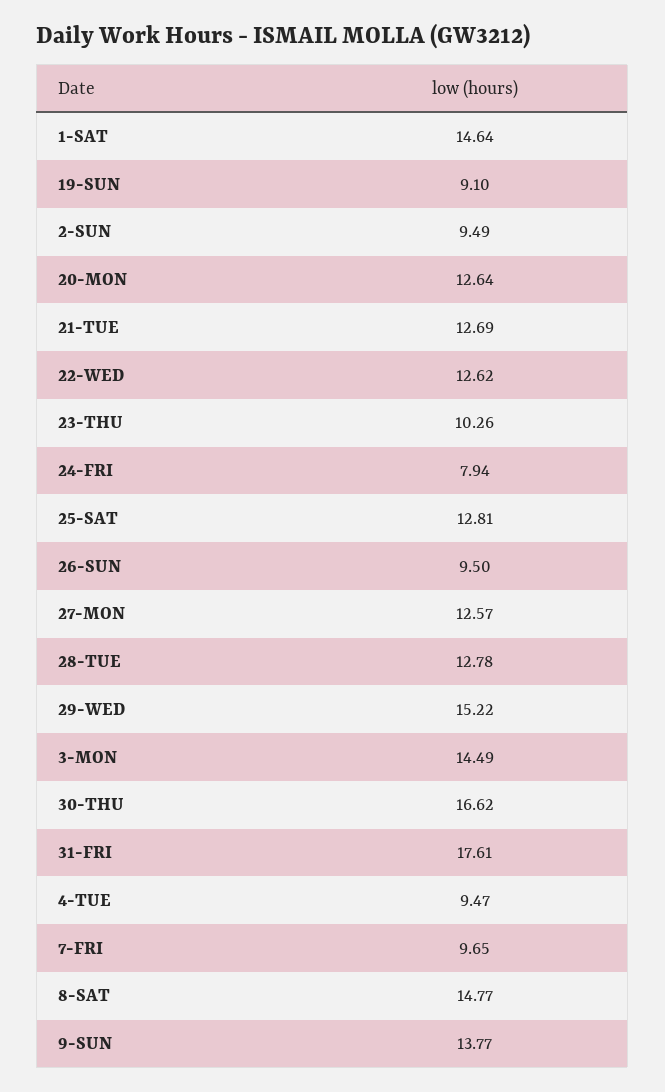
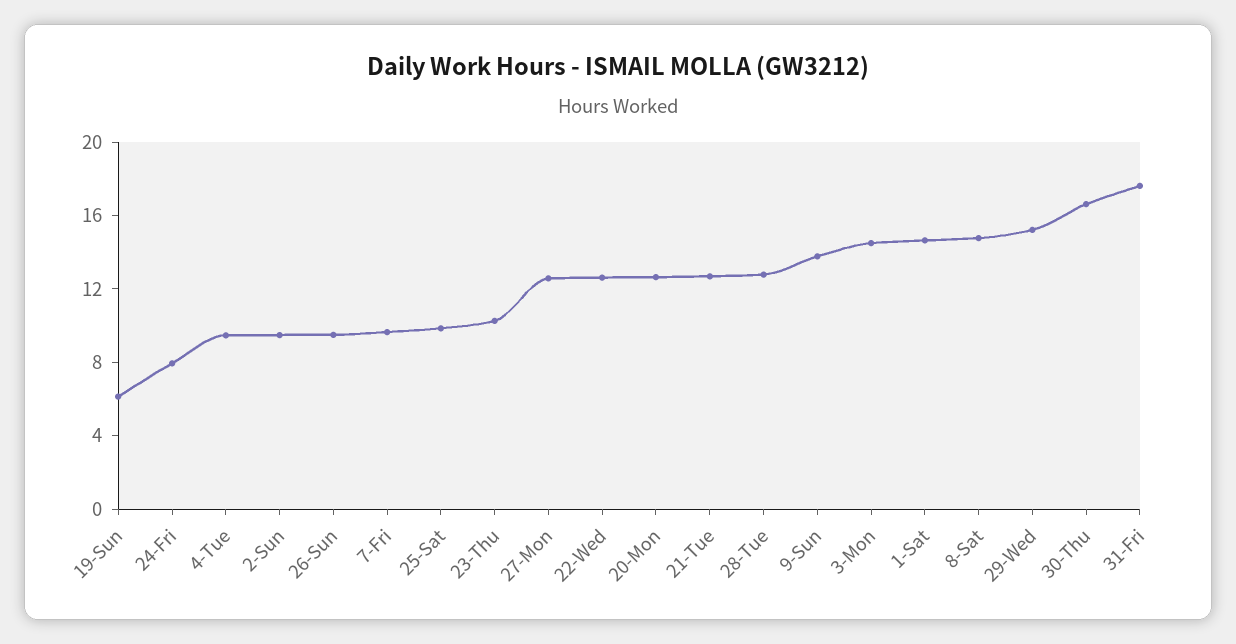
19-SUN: 9.1 -> 6
25-SAT: 12.81 -> 10

